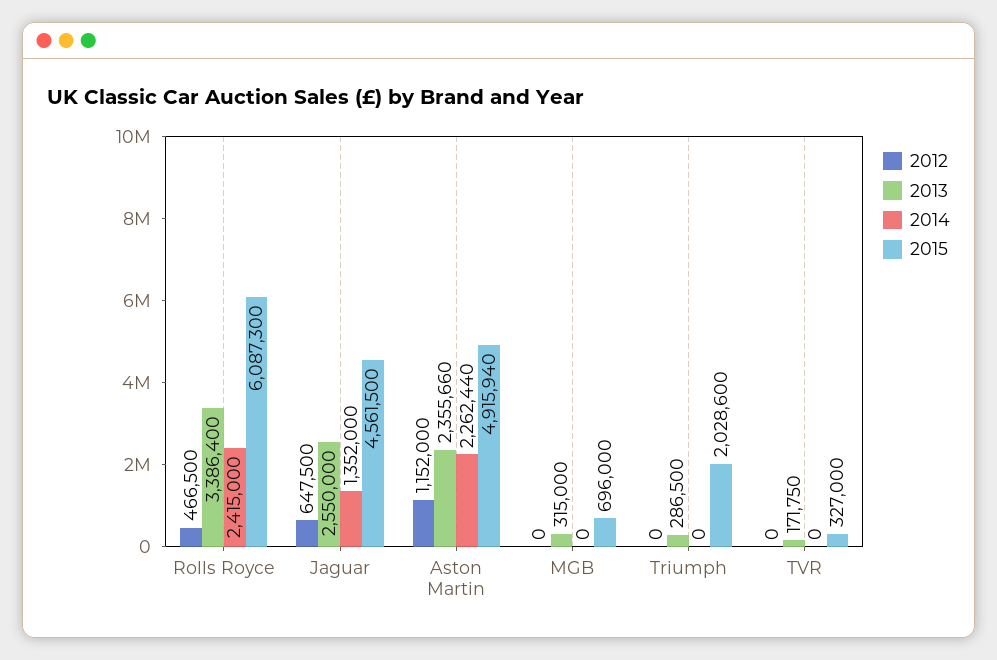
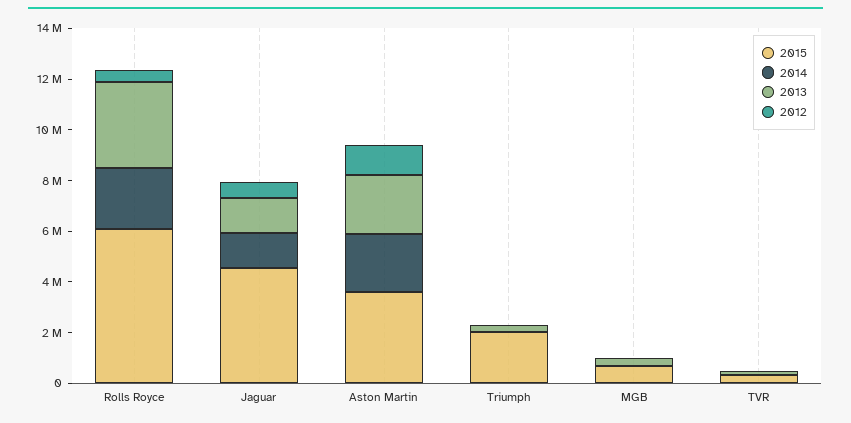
2013, Jaguar: 2550000 -> 1500000
2015, Aston Martin: 4915940 -> 3500000

